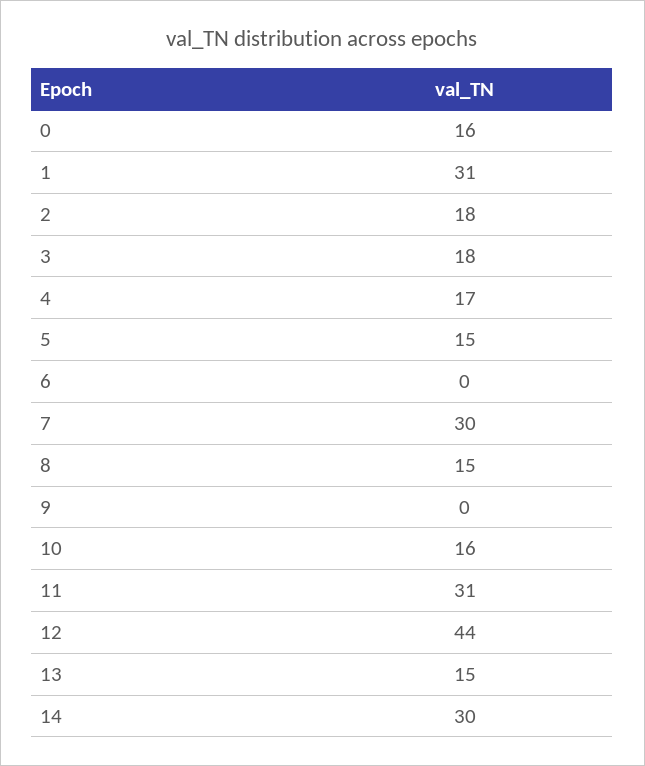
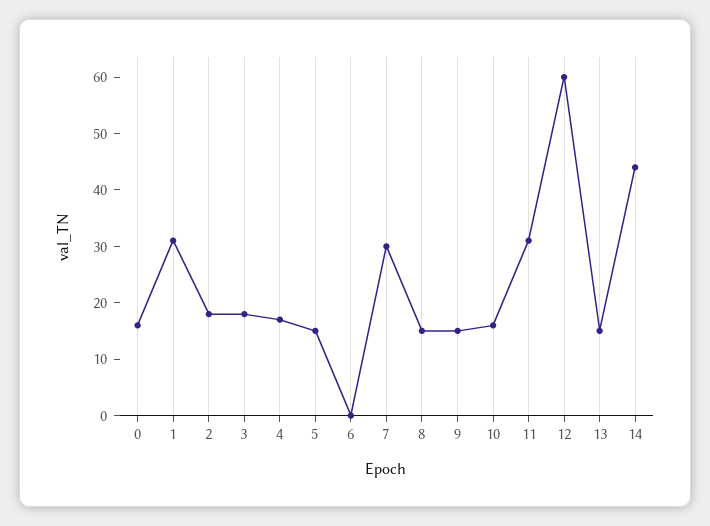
9: 0 -> 15
12: 44 -> 60
14: 30 -> 45

